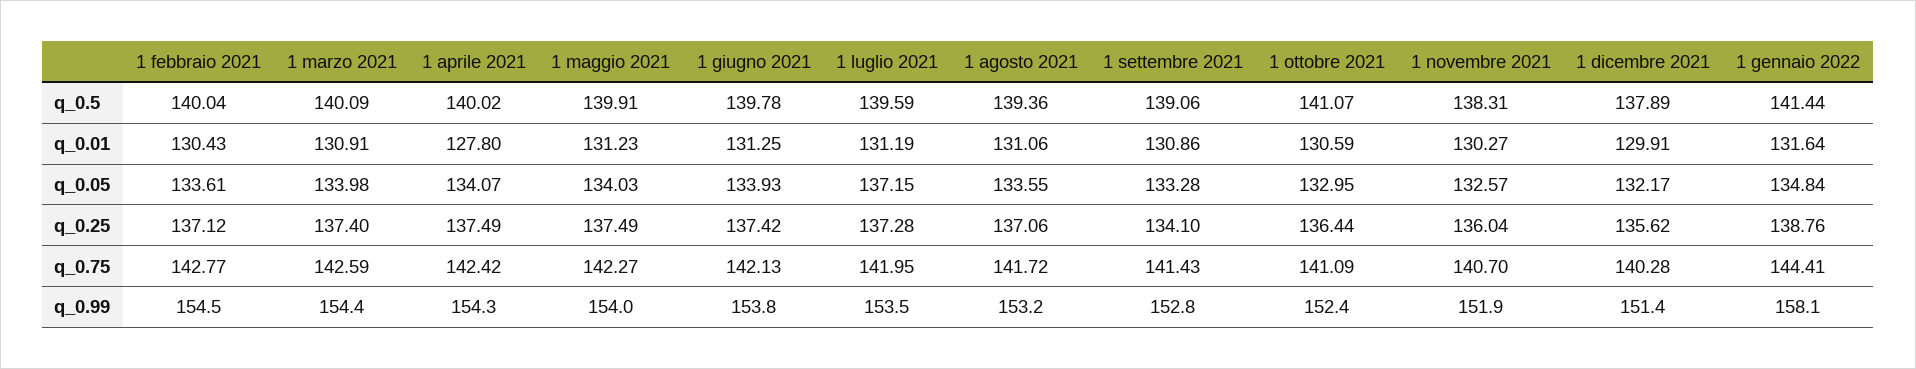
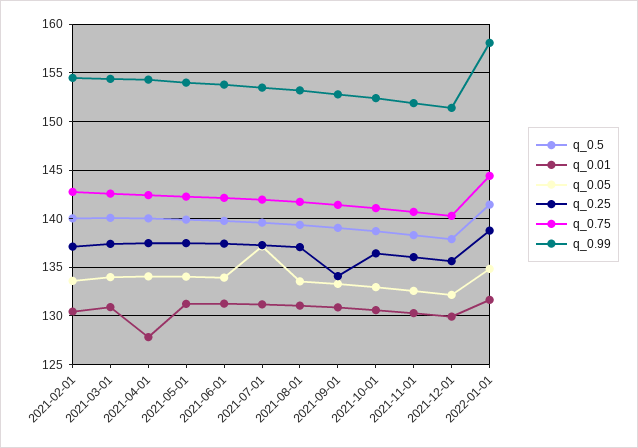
q_0.5, 1 ottobre 2021: 141.07 -> 139

